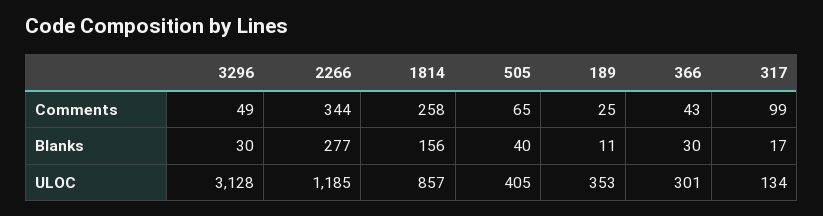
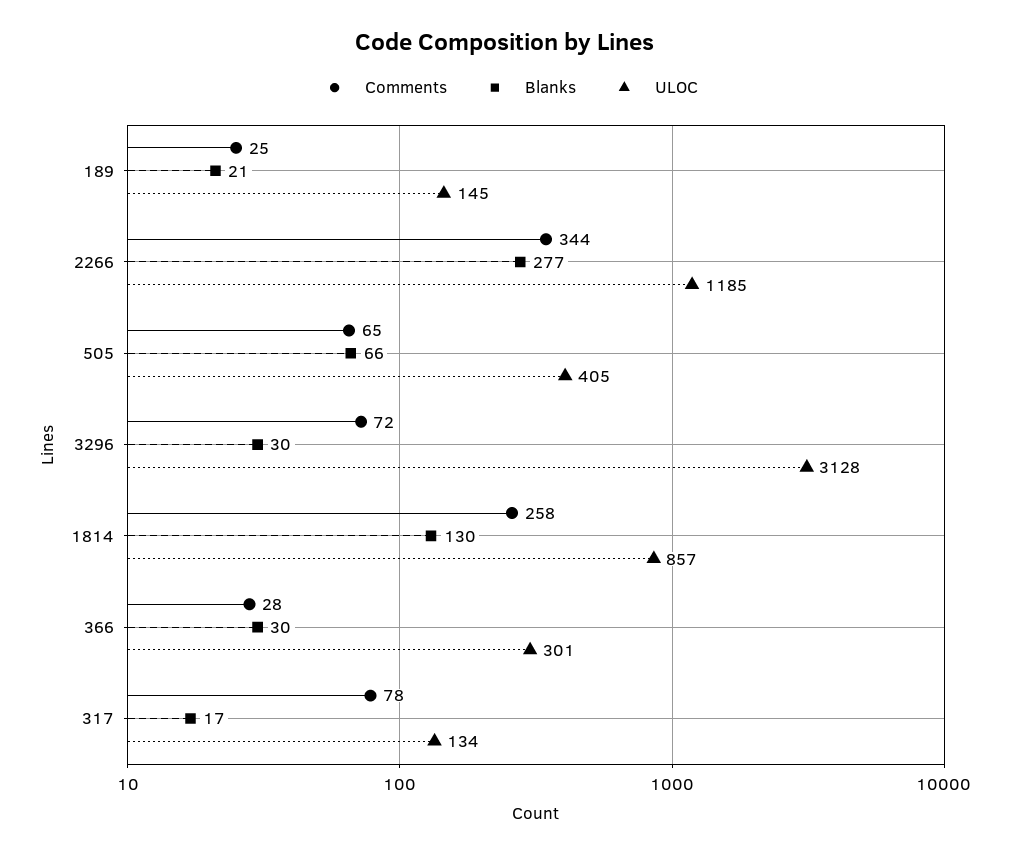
Comments, 3296: 49 -> 72
Comments, 366: 43 -> 28
Comments, 317: 99 -> 78
Blanks, 1814: 156 -> 130
Blanks, 505: 40 -> 66
Blanks, 189: 11 -> 21
ULOC, 189: 353 -> 145

